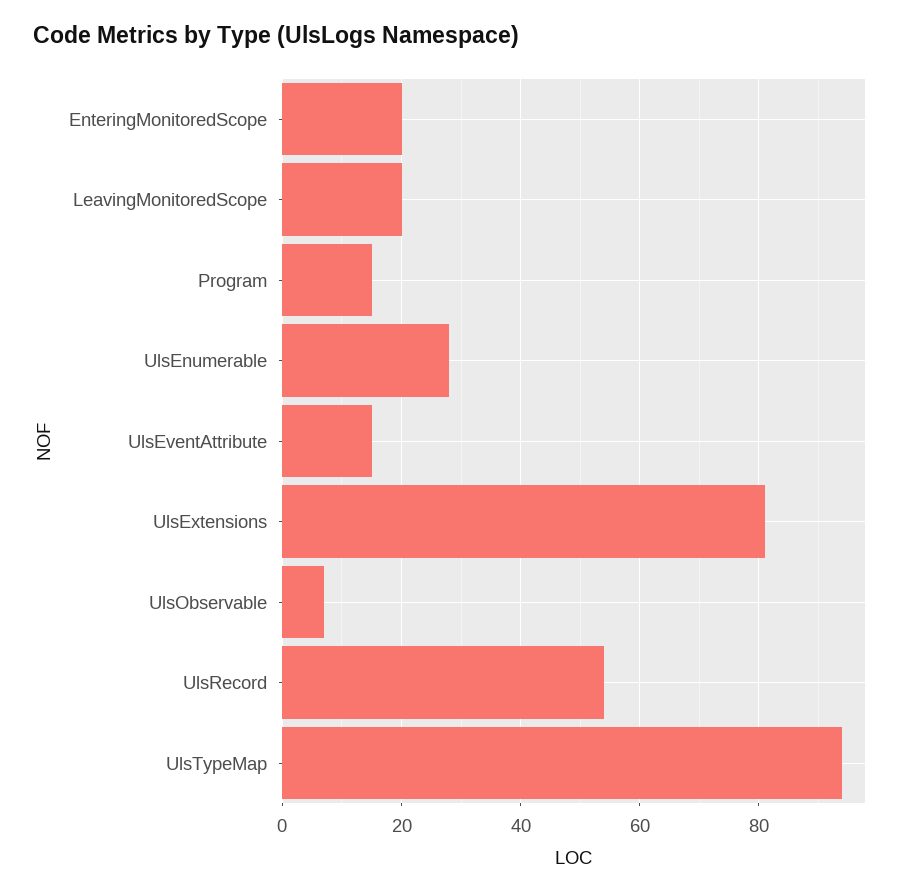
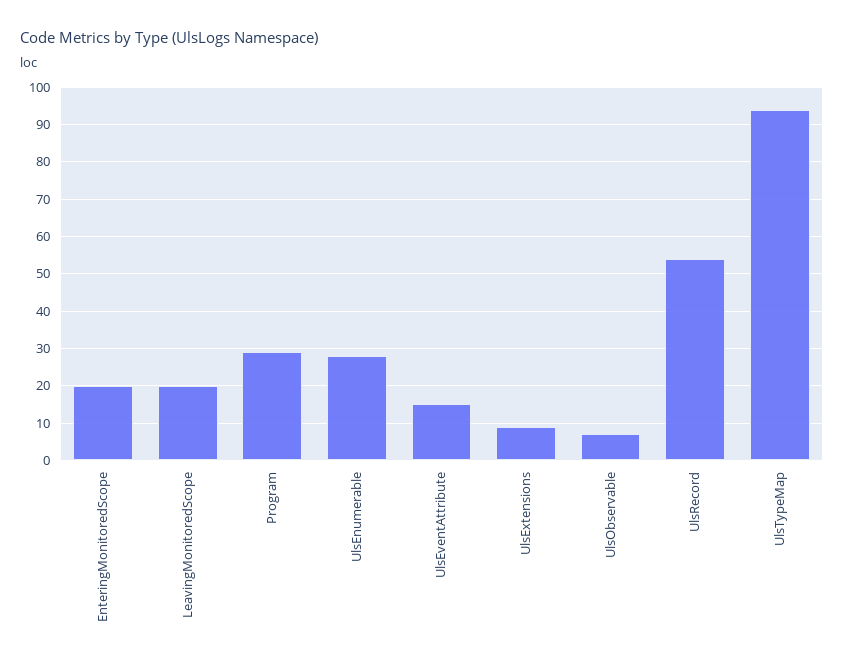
Program: 15 -> 30
UlsExtensions: 80 -> 10

